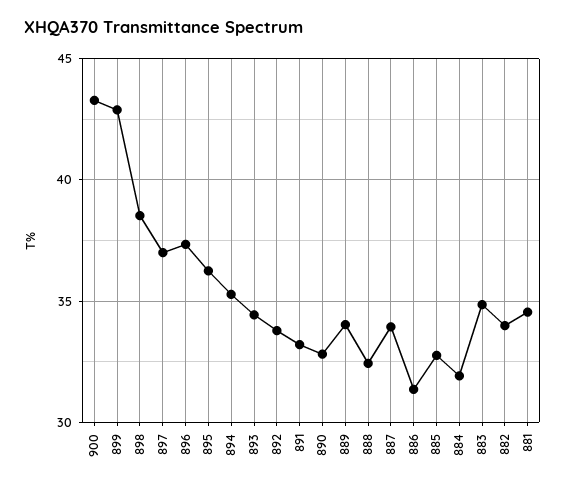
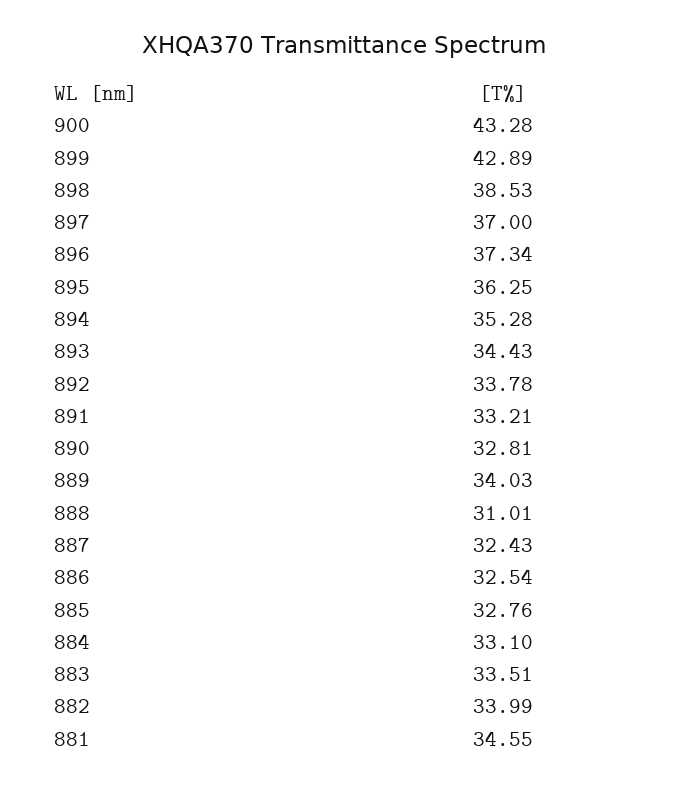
888: 32.5 -> 31.01
887: 34 -> 32.43
886: 31.5 -> 32.54
884: 32 -> 33.1
883: 35 -> 33.51

